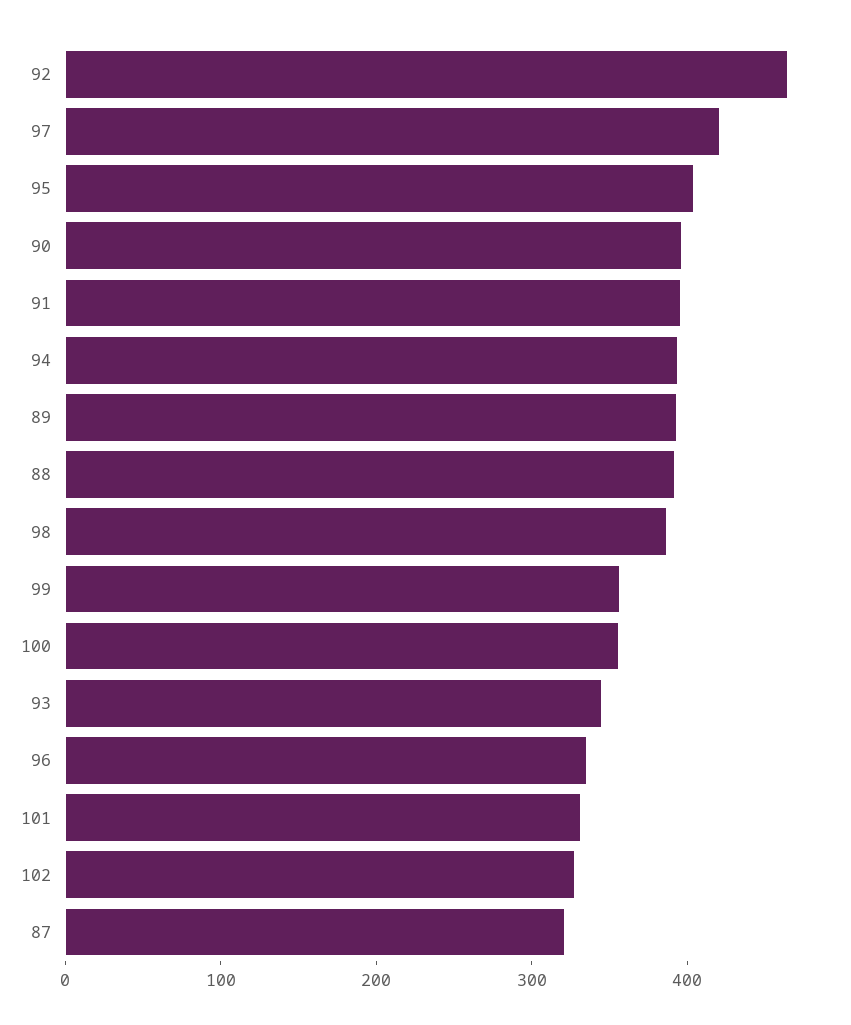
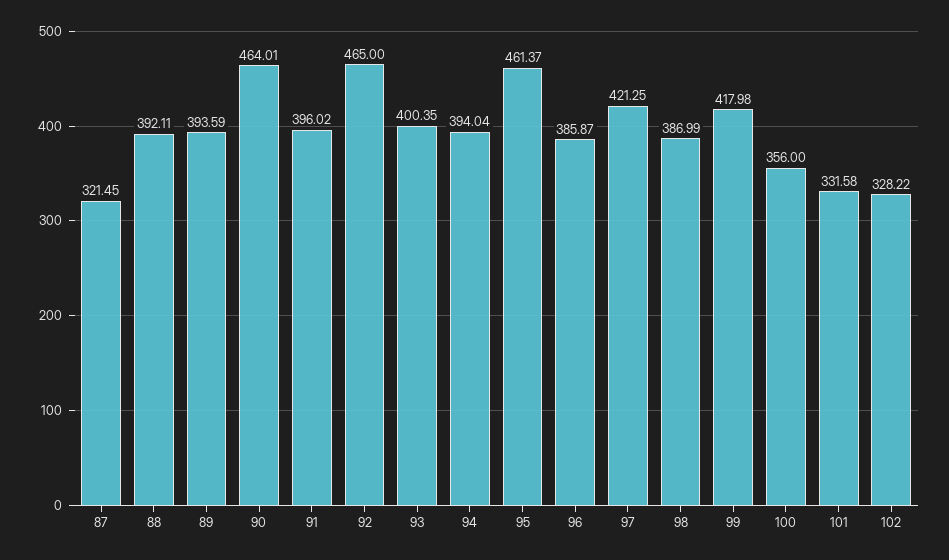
95: 400 -> 461.37
90: 400 -> 464.01
99: 360 -> 417.98
93: 340 -> 400.35
96: 340 -> 385.87

